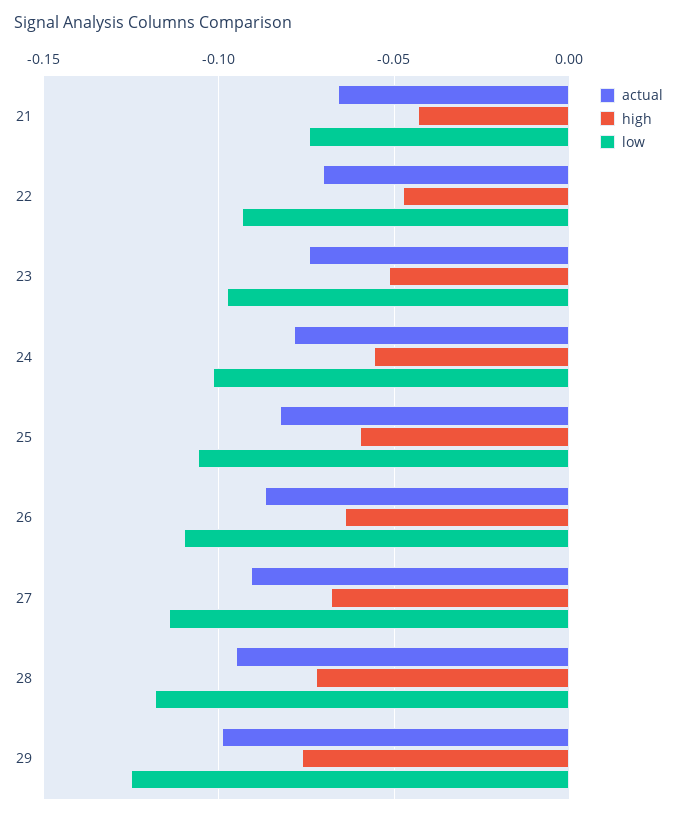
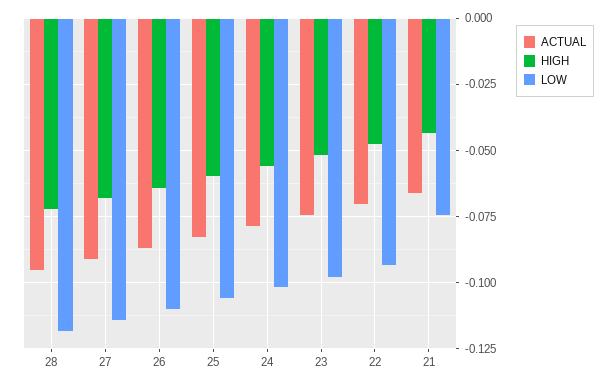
actual, 29: -0.1 -> none
high, 29: -0.075 -> none
low, 29: -0.125 -> none

